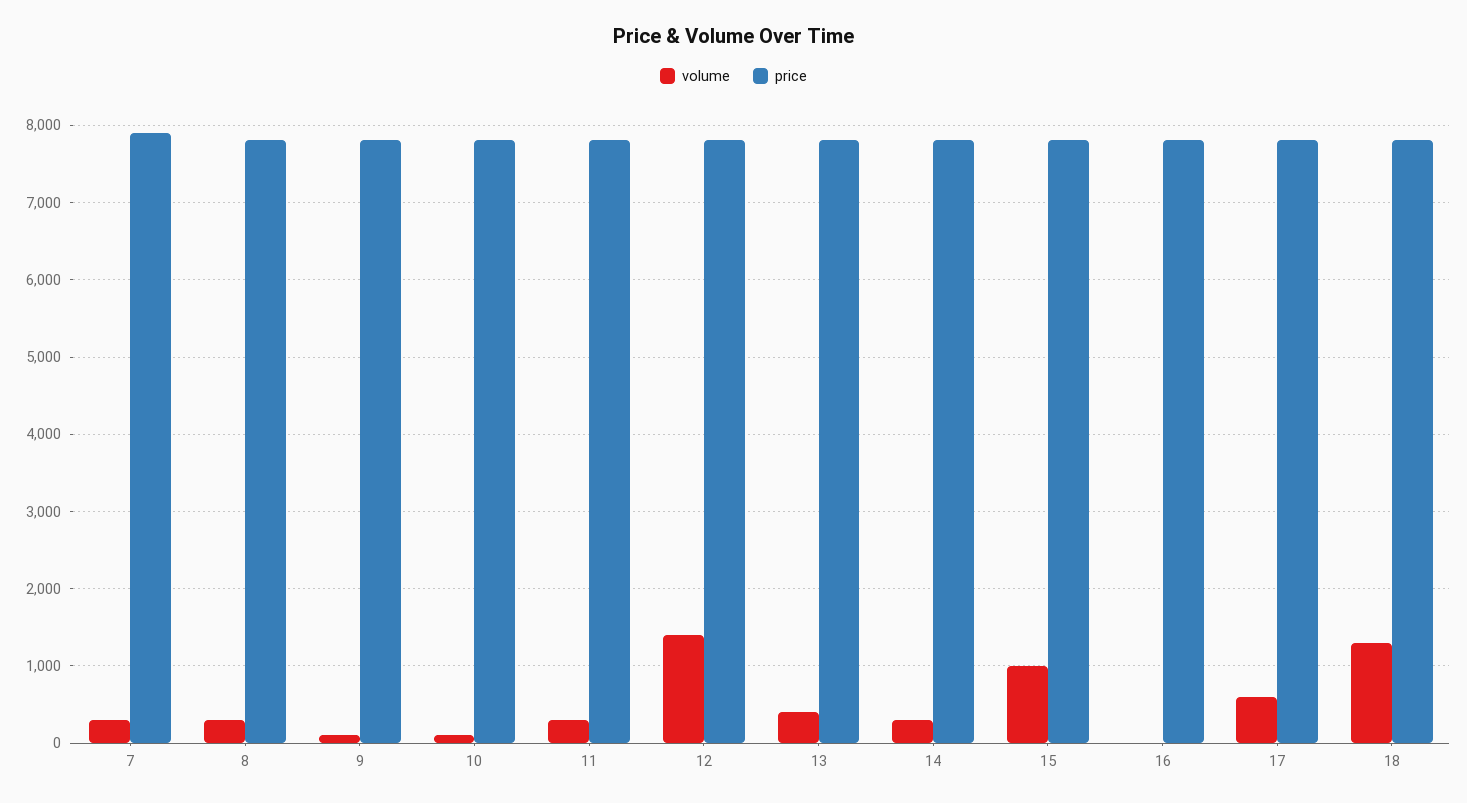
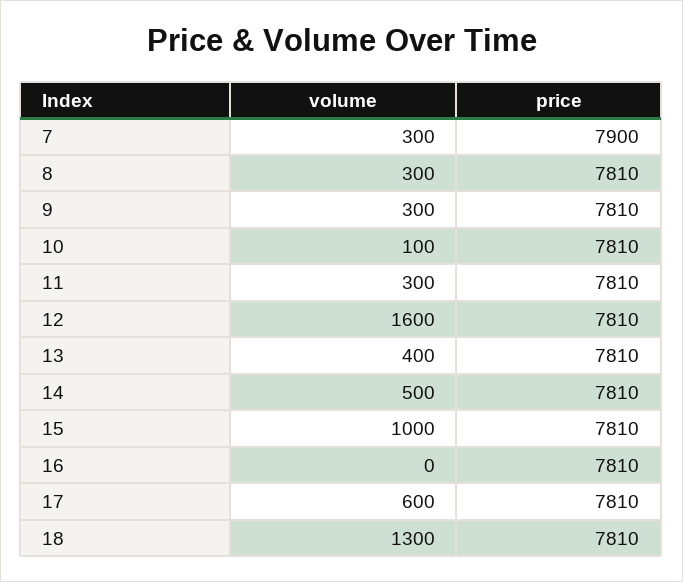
volume, 9: 100 -> 300
volume, 12: 1400 -> 1600
volume, 14: 300 -> 500

